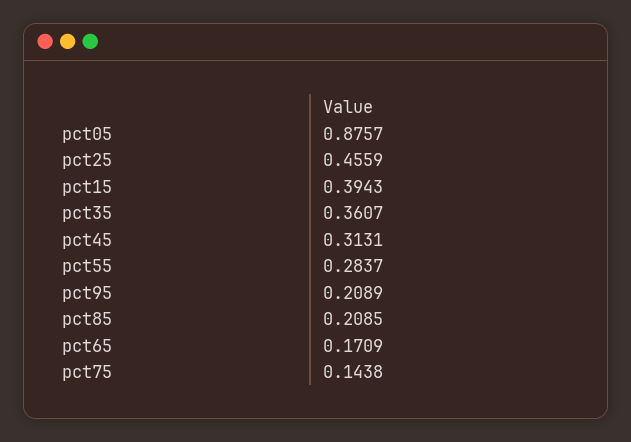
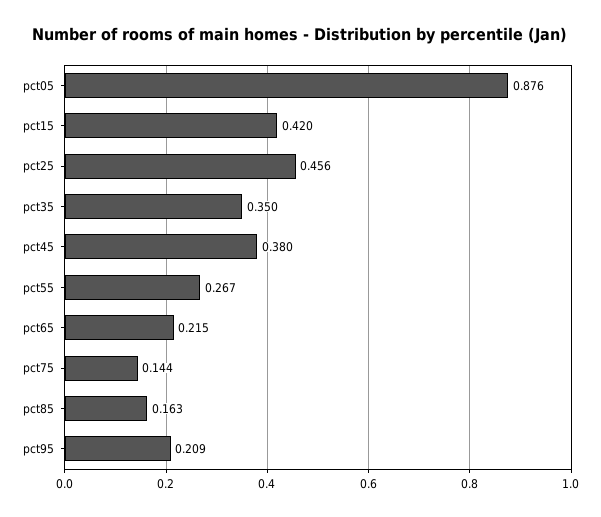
pct15: 0.3943 -> 0.42
pct35: 0.3607 -> 0.35
pct45: 0.3131 -> 0.38
pct55: 0.2837 -> 0.267
pct85: 0.2085 -> 0.163
pct65: 0.1709 -> 0.215

